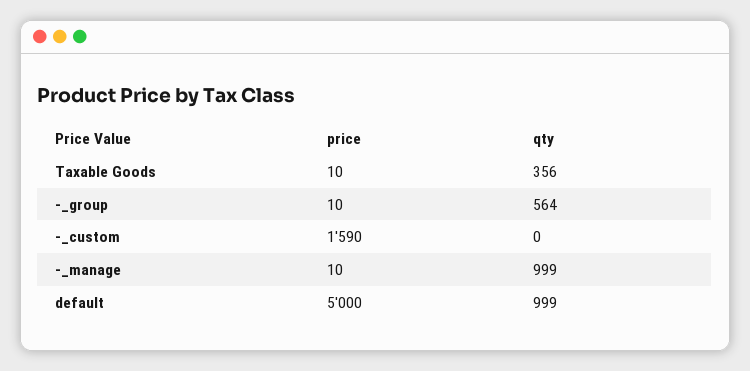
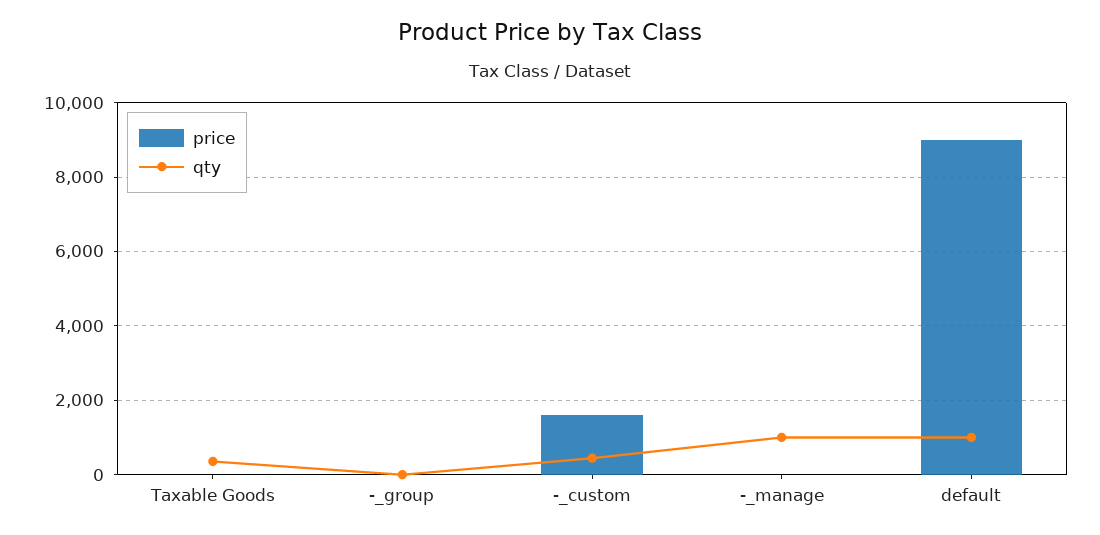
qty, -_group: 564 -> 0
qty, -_custom: 0 -> 400
price, default: 5000 -> 9000

